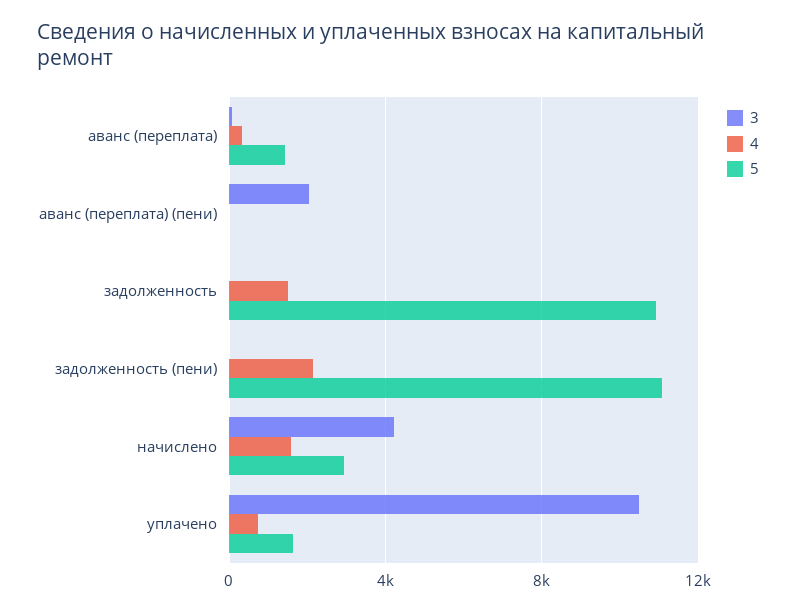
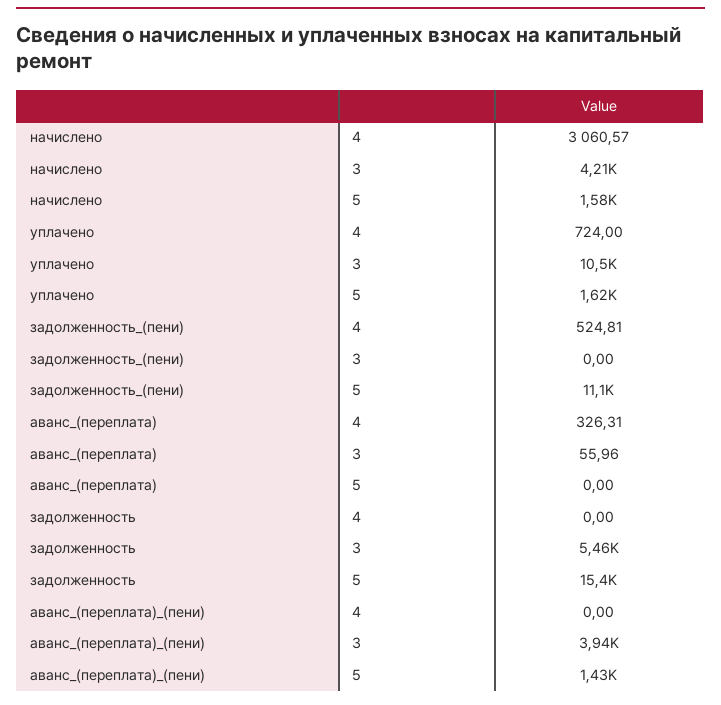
5, аванс (переплата): 1500 -> 0
3, аванс (переплата) (пени): 2000 -> 3940
5, аванс (переплата) (пени): 0 -> 1430
3, задолженность: 0 -> 5460
4, задолженность: 1500 -> 0
5, задолженность: 11000 -> 15400
4, задолженность (пени): 2000 -> 524.81
4, начислено: 1500 -> 3060.57
5, начислено: 3000 -> 1580

